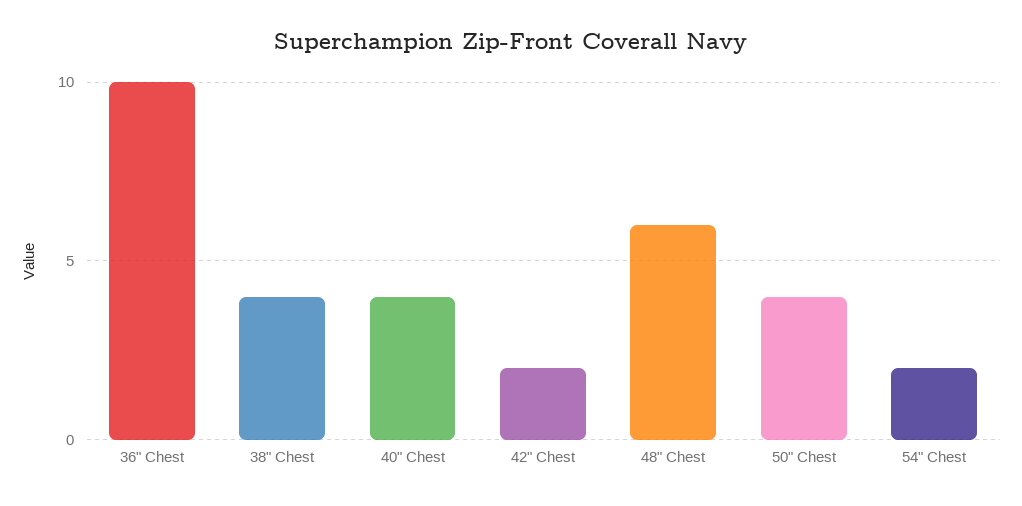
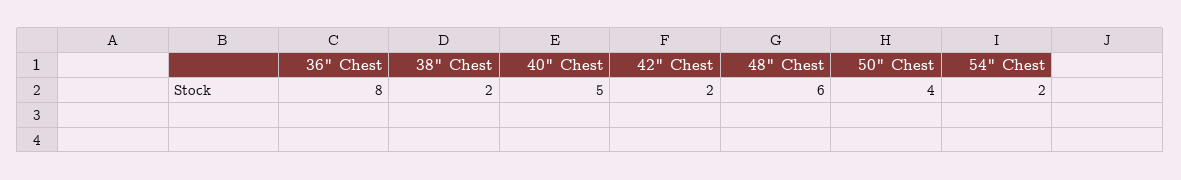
36" Chest: 10 -> 8
38" Chest: 4 -> 2
40" Chest: 4 -> 5

